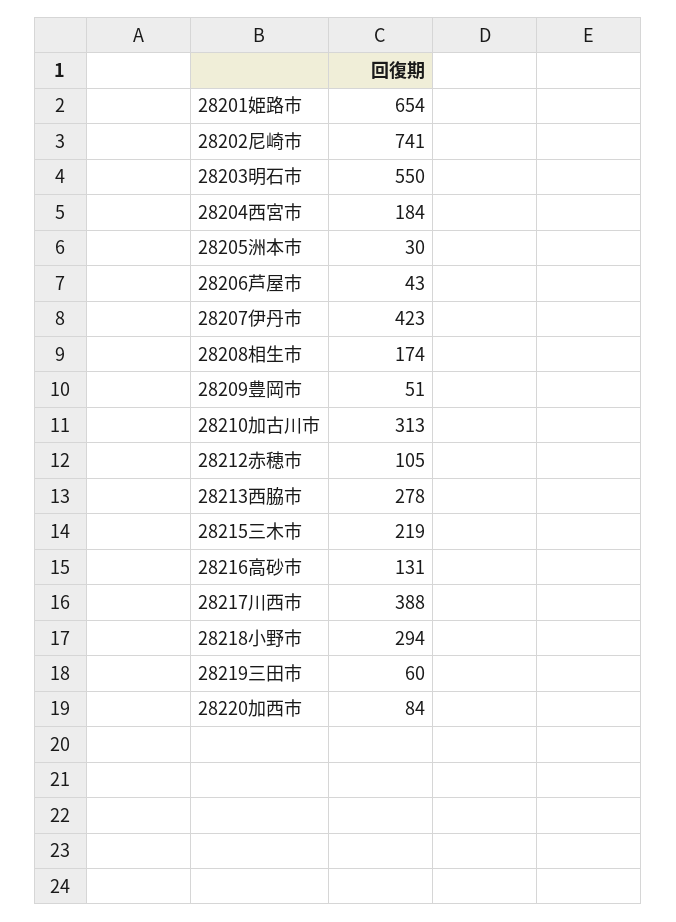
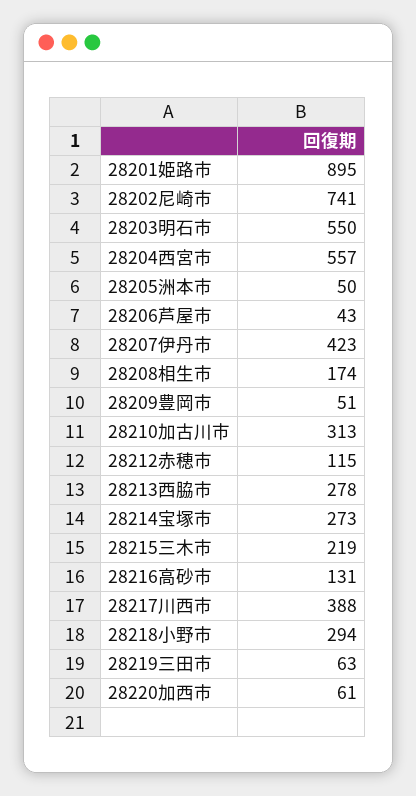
28201姫路市: 654 -> 895
28204西宮市: 184 -> 557
28205洲本市: 30 -> 50
28212赤穂市: 105 -> 115
28219三田市: 60 -> 63
28220加西市: 84 -> 61
28214宝塚市: none -> 273

